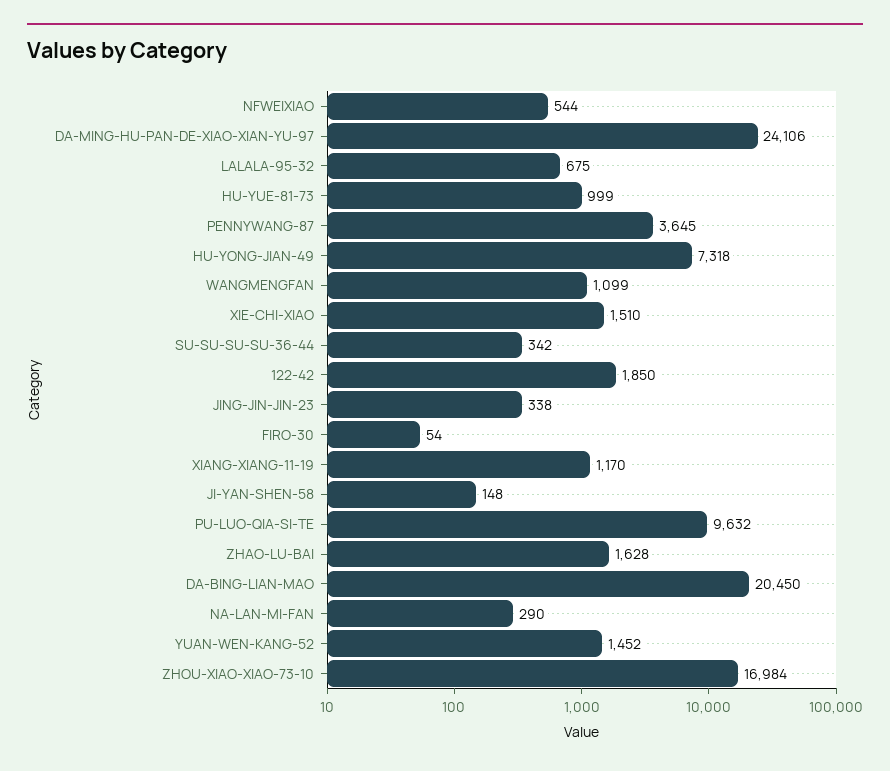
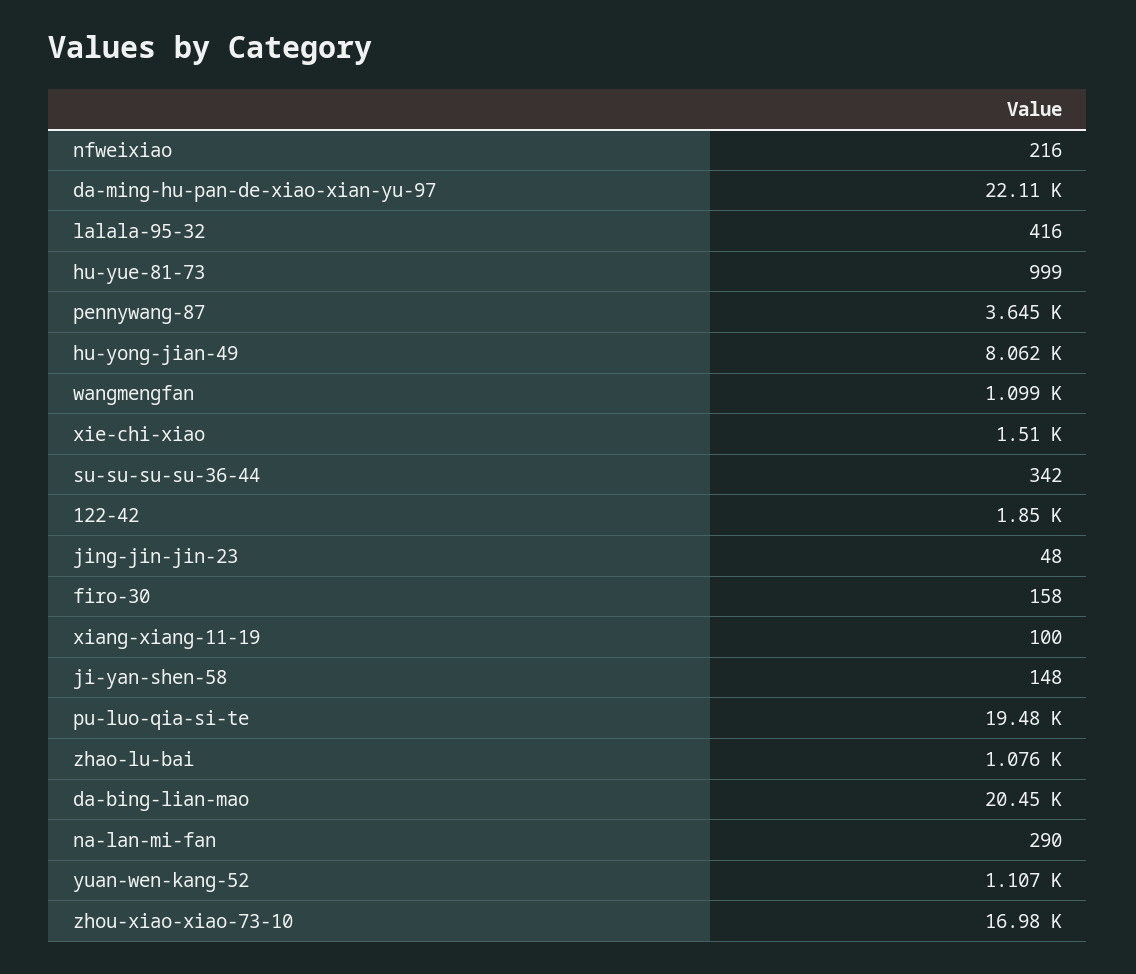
NFWEIXIAO: 544 -> 216
DA-MING-HU-PAN-DE-XIAO-XIAN-YU-97: 24106 -> 22110
LALALA-95-32: 675 -> 416
HU-YONG-JIAN-49: 7318 -> 8062
JING-JIN-JIN-23: 338 -> 48
FIRO-30: 54 -> 158
XIANG-XIANG-11-19: 1170 -> 100
PU-LUO-QIA-SI-TE: 9632 -> 19480
ZHAO-LU-BAI: 1628 -> 1076
YUAN-WEN-KANG-52: 1452 -> 1107

